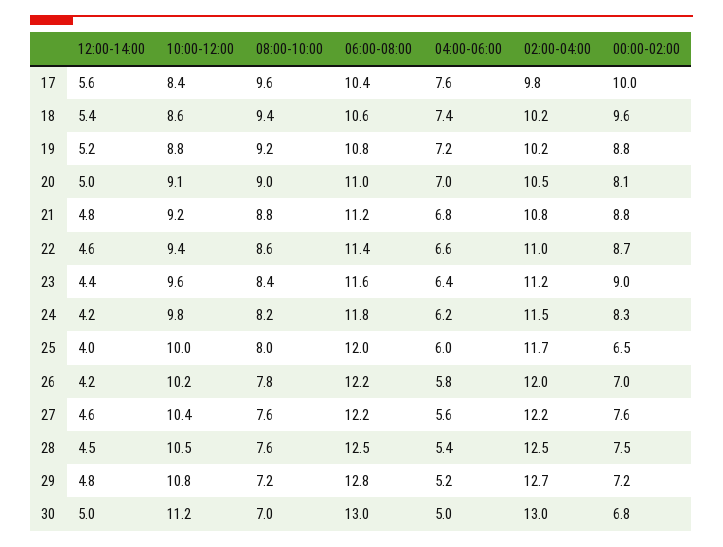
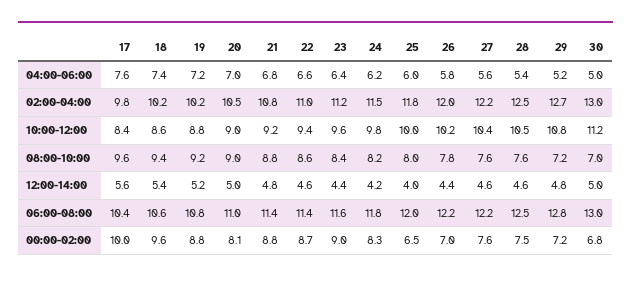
10:00-12:00, 20: 9.1 -> 9
06:00-08:00, 21: 11.2 -> 11.4
02:00-04:00, 25: 11.7 -> 11.8
12:00-14:00, 26: 4.2 -> 4.4
12:00-14:00, 28: 4.5 -> 4.6

